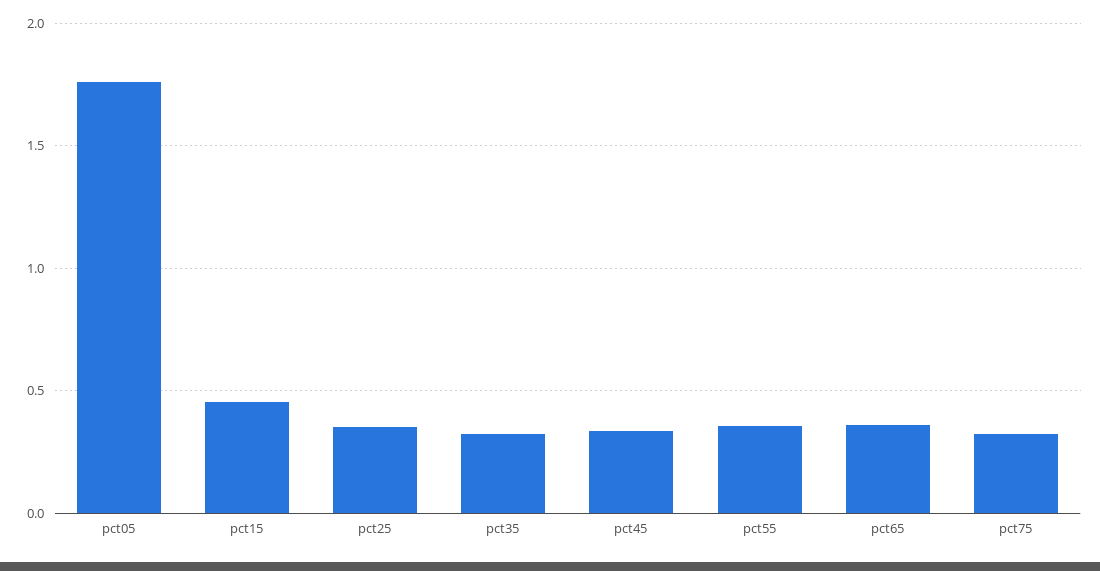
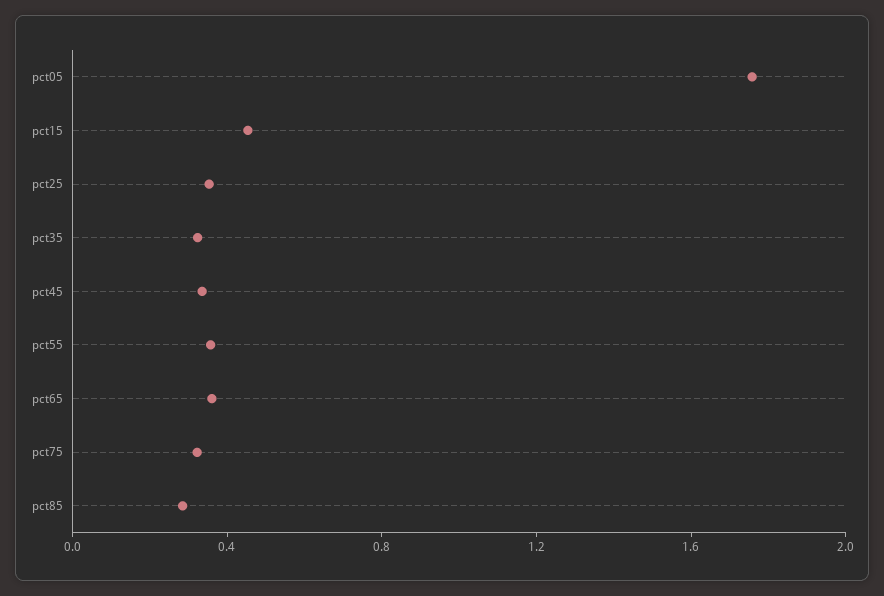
pct85: none -> 0.3

